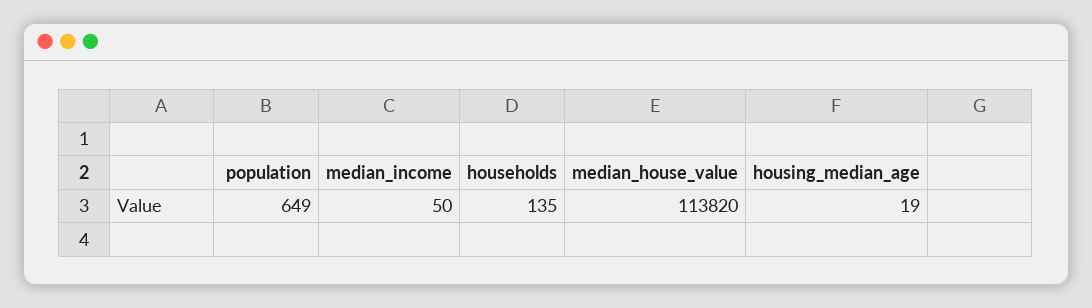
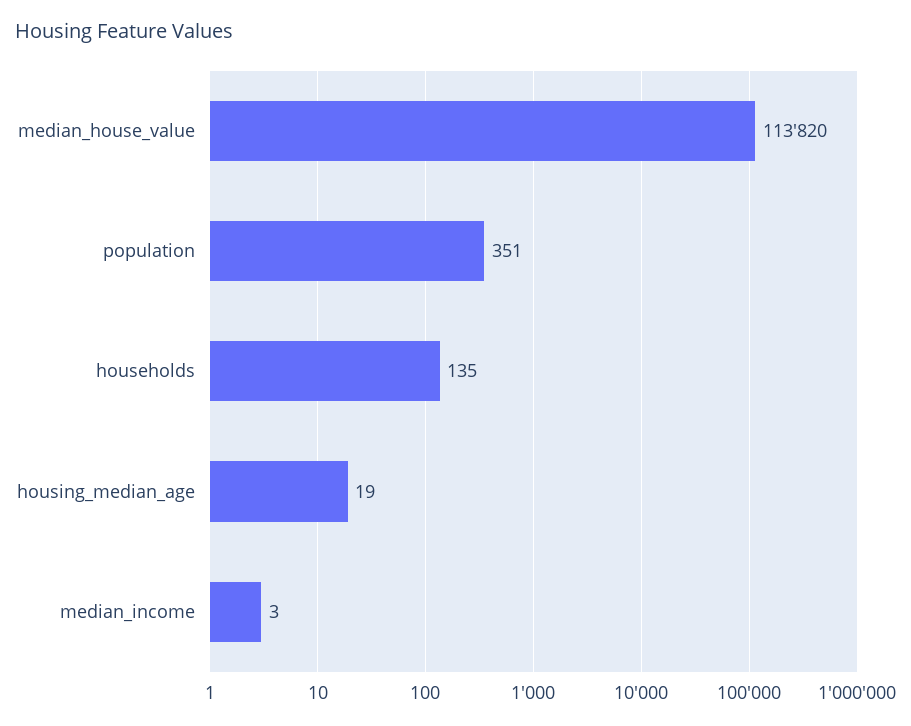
population: 649 -> 351
median_income: 50 -> 3

